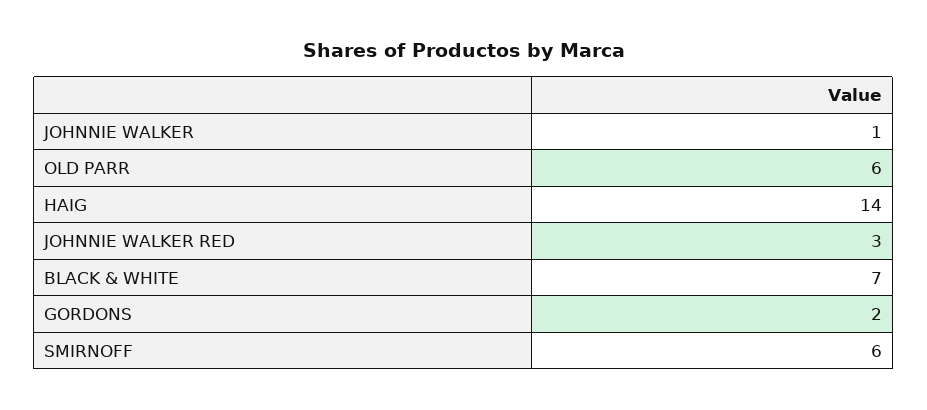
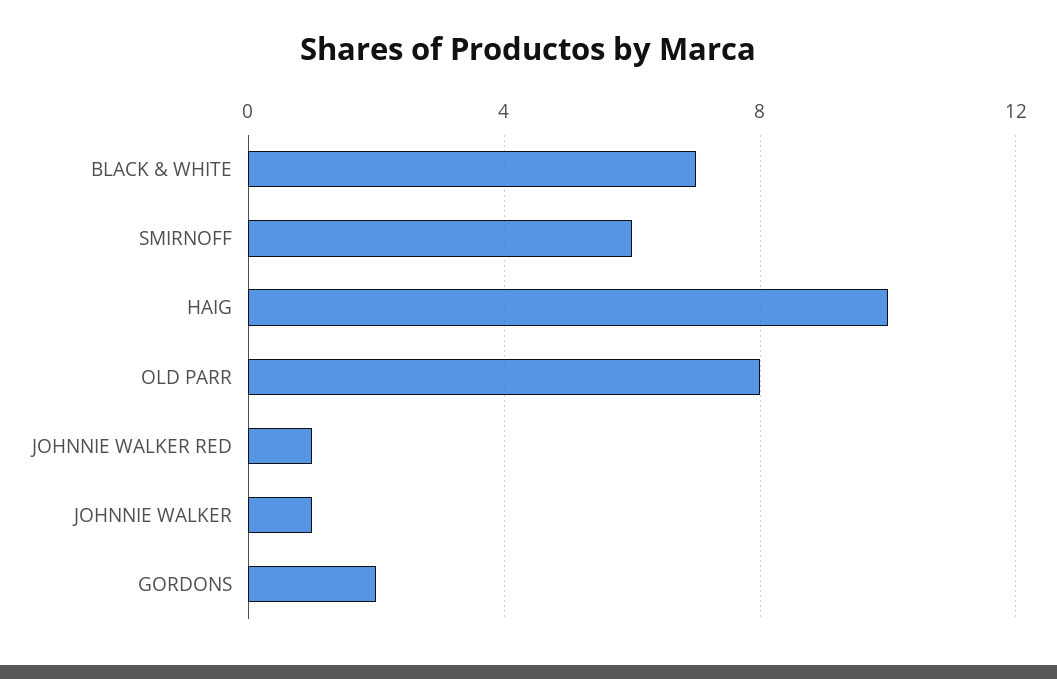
OLD PARR: 6 -> 8
HAIG: 14 -> 10
JOHNNIE WALKER RED: 3 -> 1

